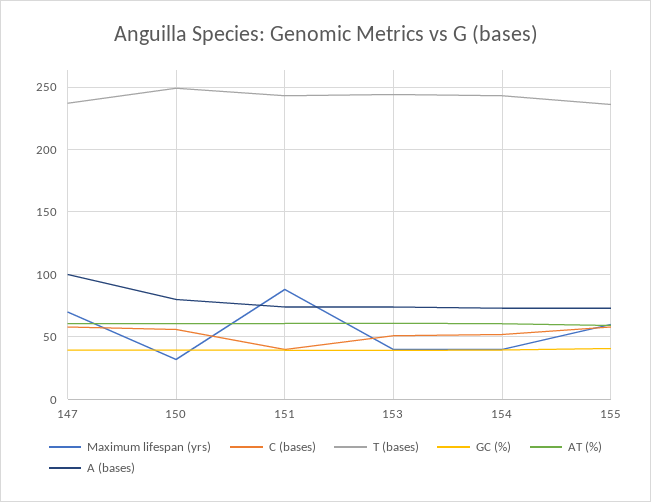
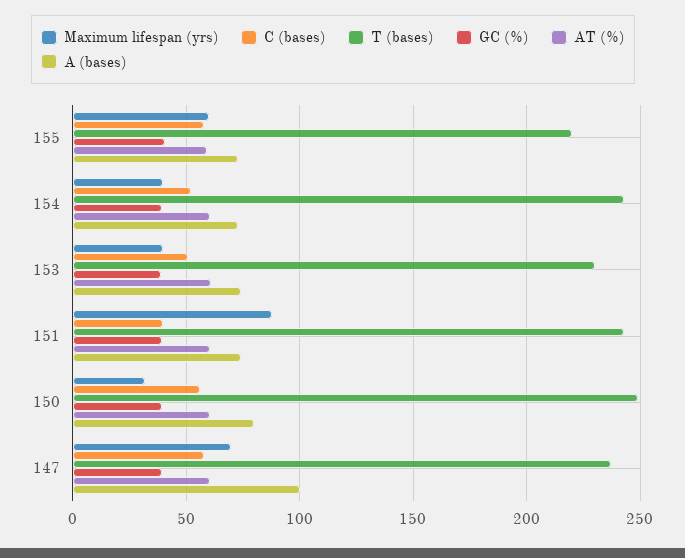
T (bases), 153: 245 -> 230
T (bases), 155: 235 -> 220

